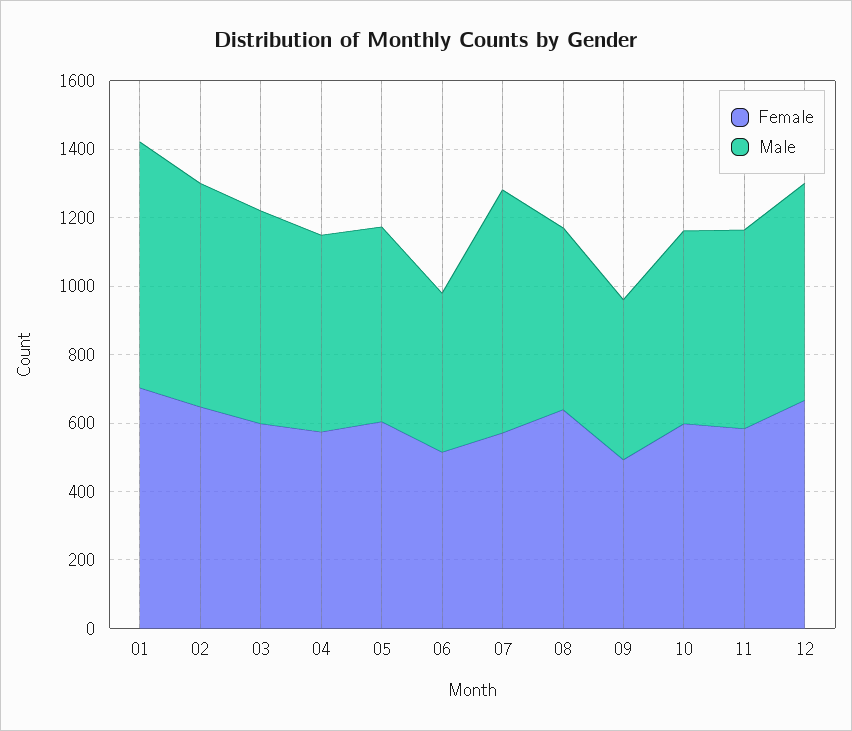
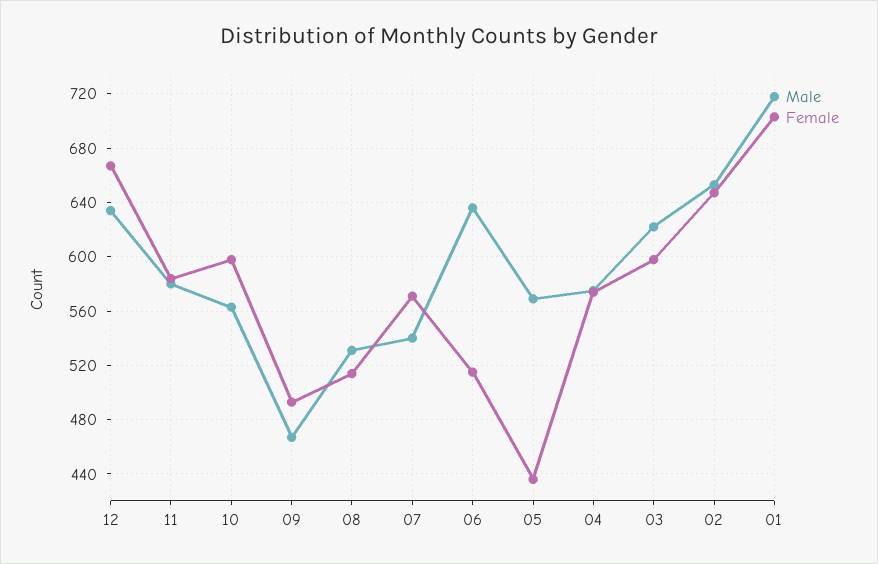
Female, 05: 600 -> 435
Male, 06: 450 -> 635
Male, 07: 700 -> 540
Female, 08: 650 -> 515

